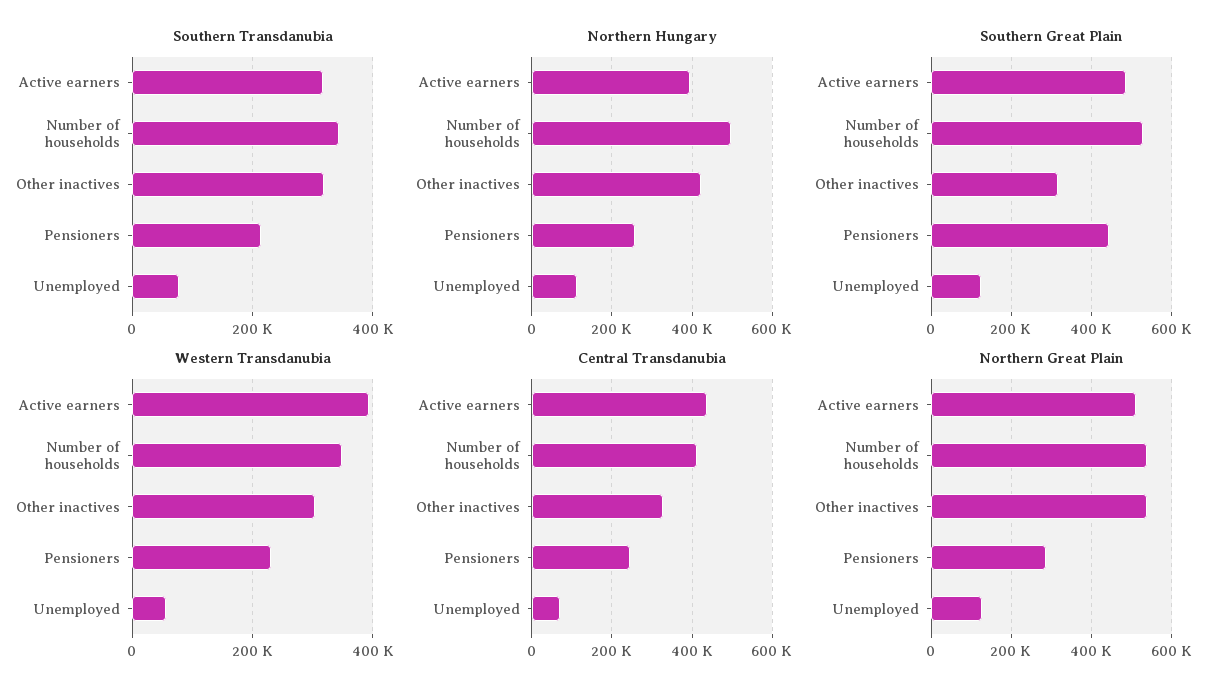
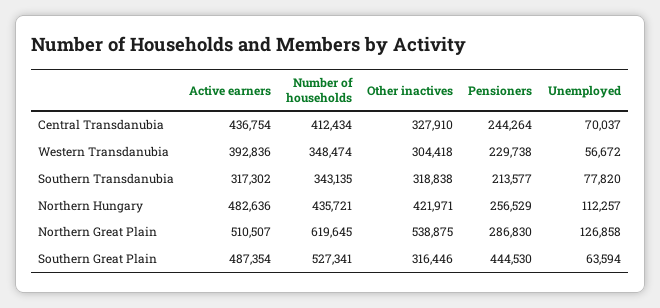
Northern Hungary, Active earners: 400000 -> 482636
Northern Hungary, Number of households: 500000 -> 435721
Southern Great Plain, Unemployed: 120000 -> 63594
Northern Great Plain, Number of households: 540000 -> 619645

